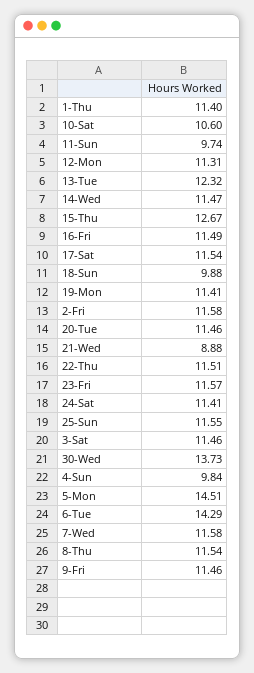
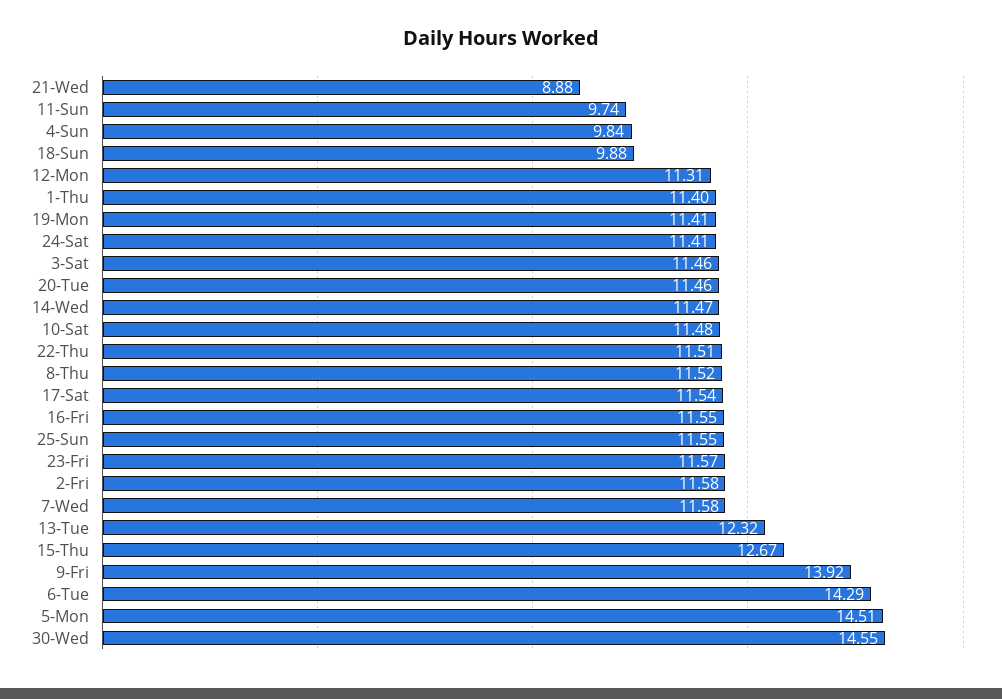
10-Sat: 10.6 -> 11.48
16-Fri: 11.49 -> 11.55
30-Wed: 13.73 -> 14.55
8-Thu: 11.54 -> 11.52
9-Fri: 11.46 -> 13.92

